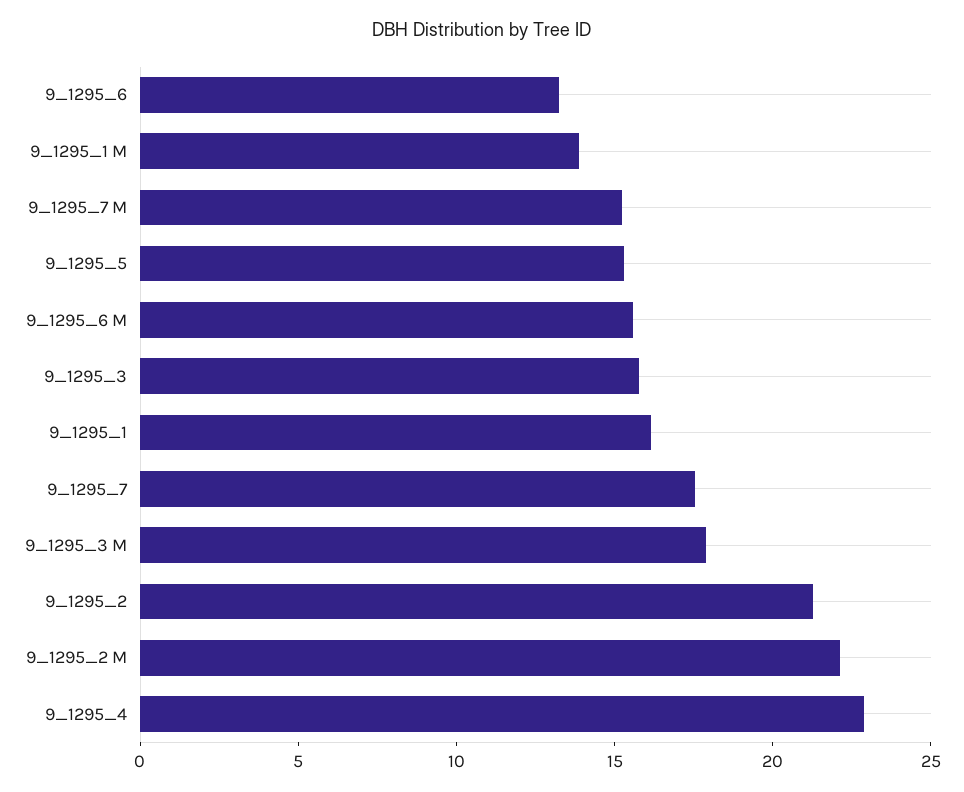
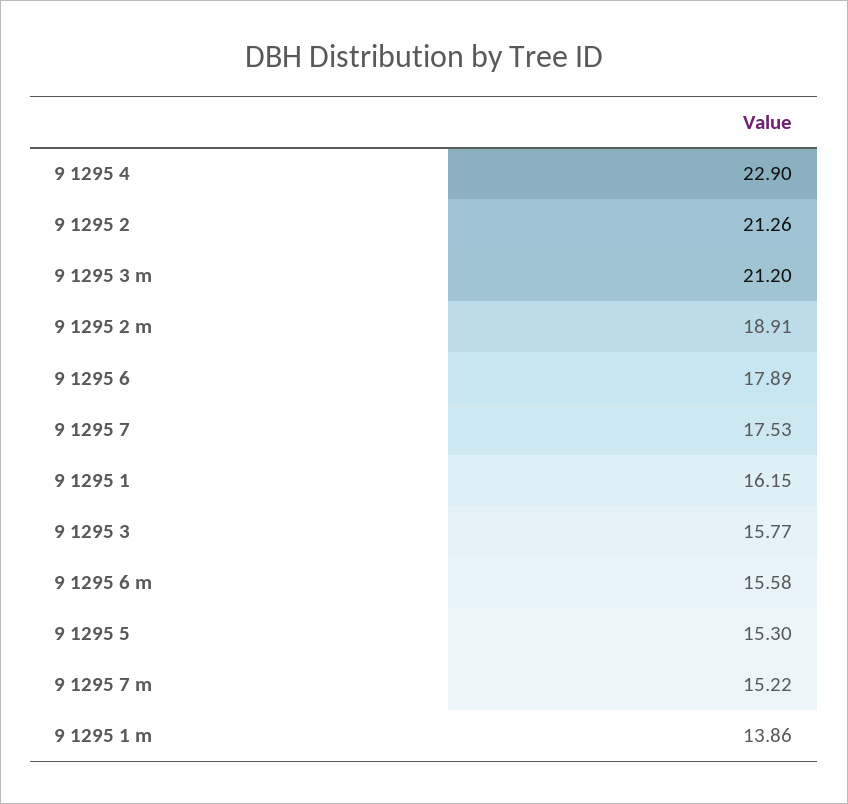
9_1295_6: 13 -> 17.89
9_1295_3 M: 18 -> 21.2
9_1295_2 M: 22 -> 18.91

